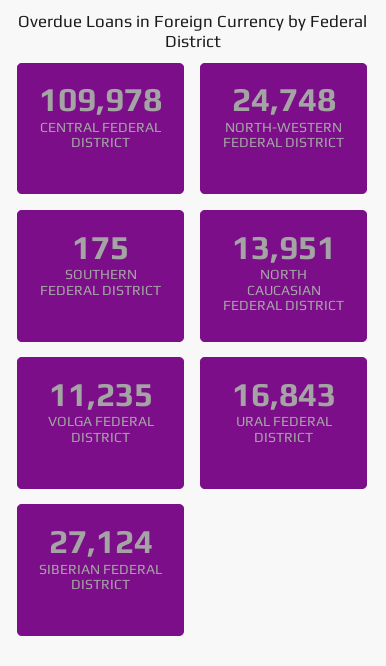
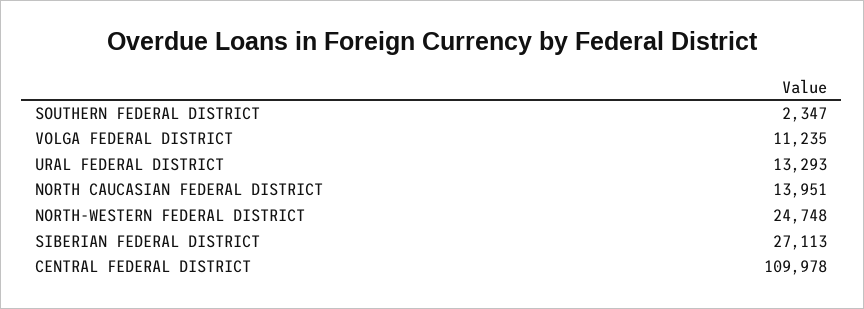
SOUTHERN FEDERAL DISTRICT: 175 -> 2347
URAL FEDERAL DISTRICT: 16843 -> 13293
SIBERIAN FEDERAL DISTRICT: 27124 -> 27113

